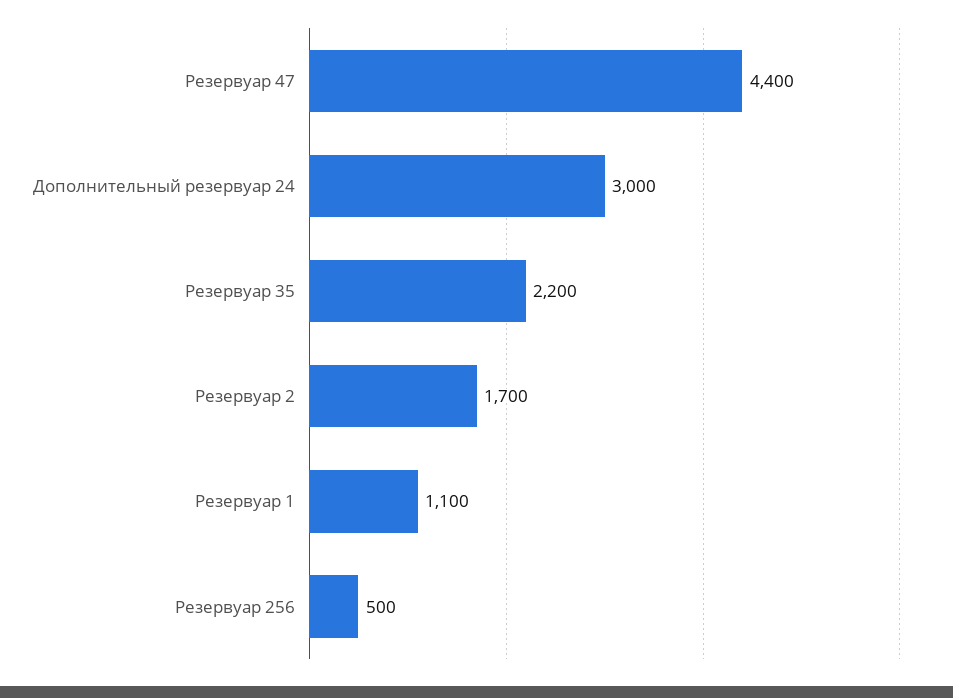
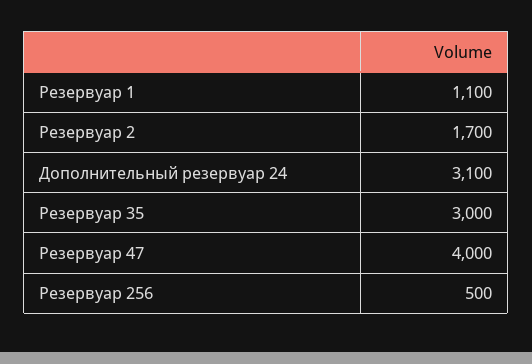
Резервуар 47: 4400 -> 4000
Дополнительный резервуар 24: 3000 -> 3100
Резервуар 35: 2200 -> 3000

